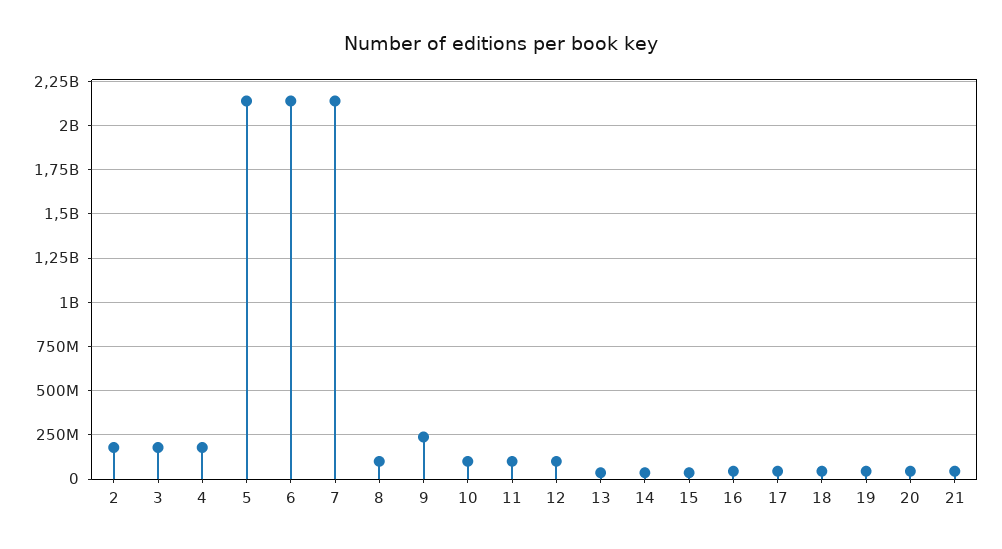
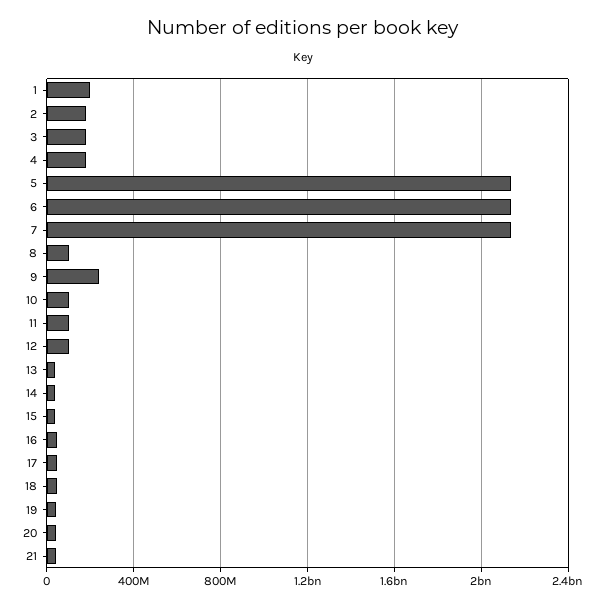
1: none -> 200000000

